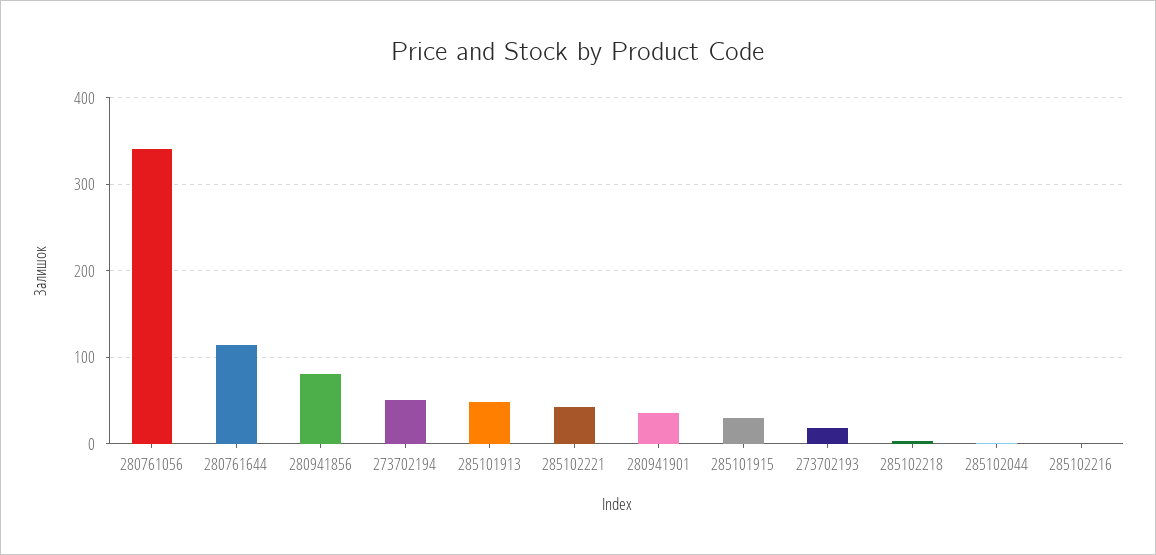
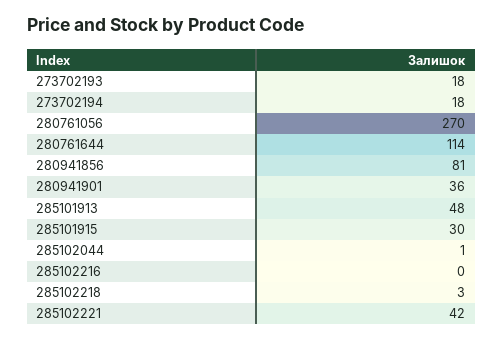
280761056: 340 -> 270
273702194: 50 -> 18

